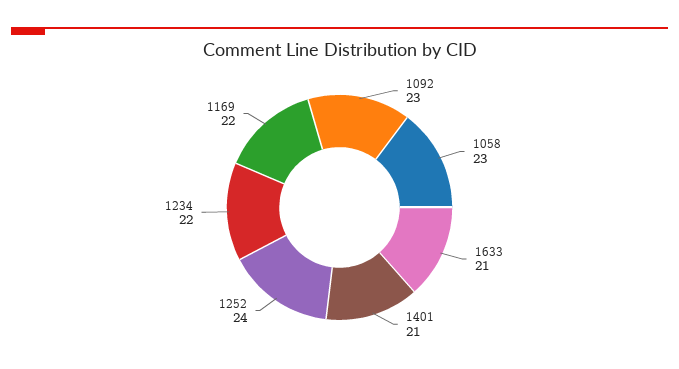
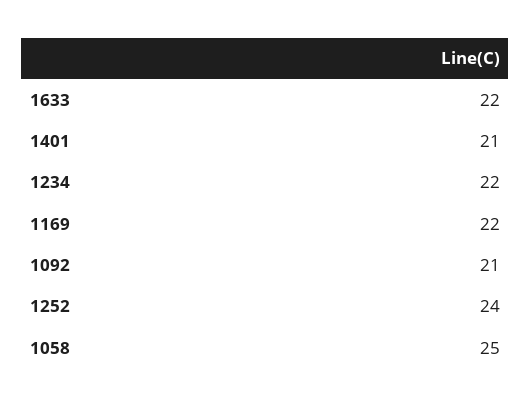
1092: 23 -> 21
1058: 23 -> 25
1633: 21 -> 22

